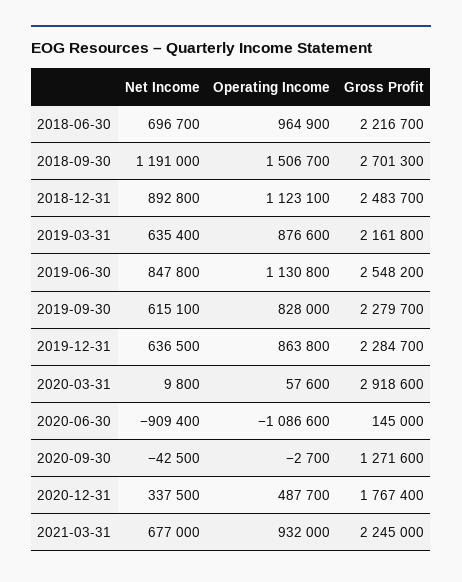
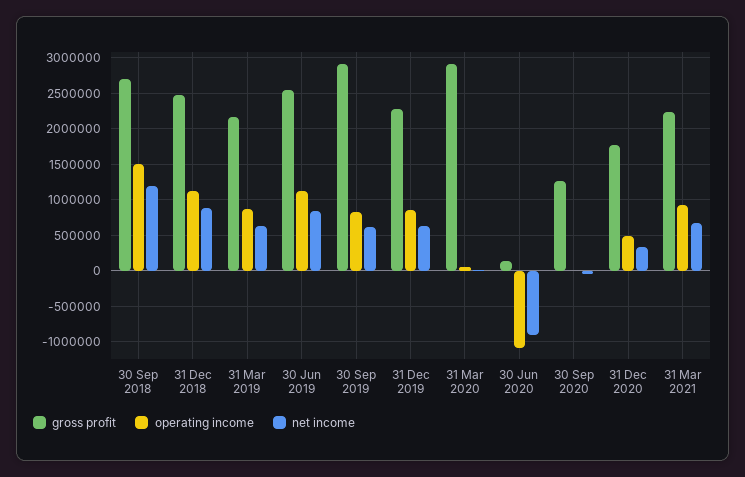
Net Income, 2018-06-30: 696700 -> none
Operating Income, 2018-06-30: 964900 -> none
Gross Profit, 2018-06-30: 2216700 -> none
Gross Profit, 2019-09-30: 2279700 -> 2900000

